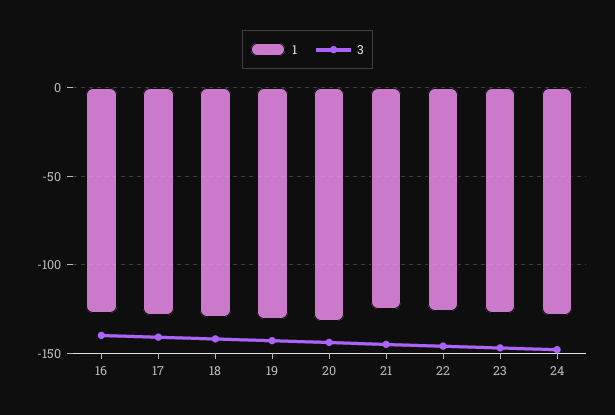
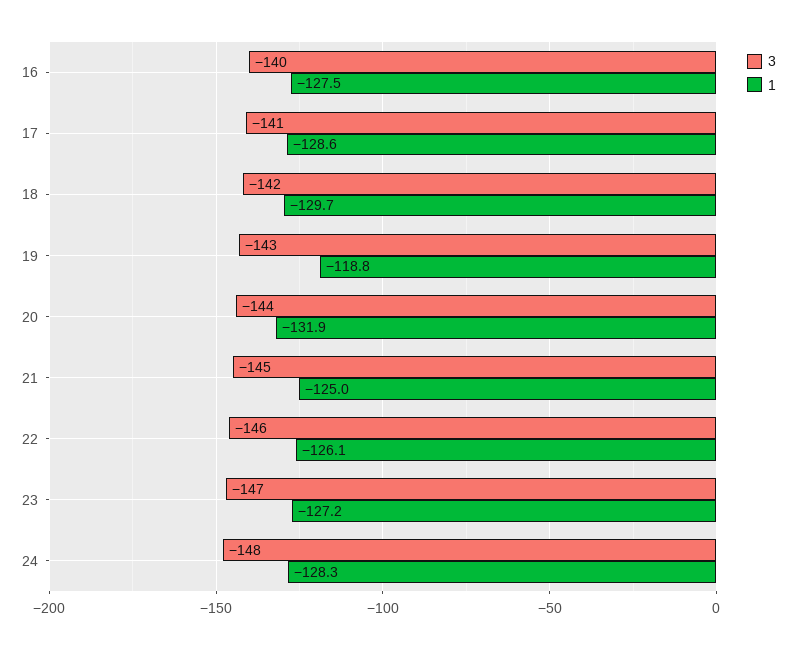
1, 19: -130 -> -118.8

